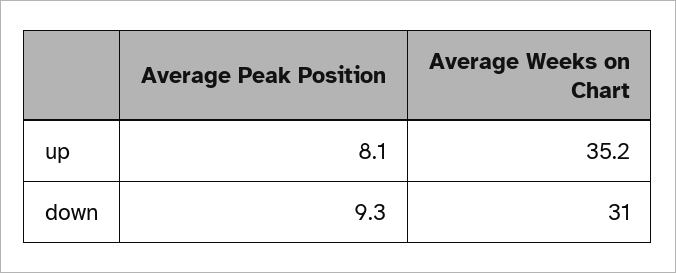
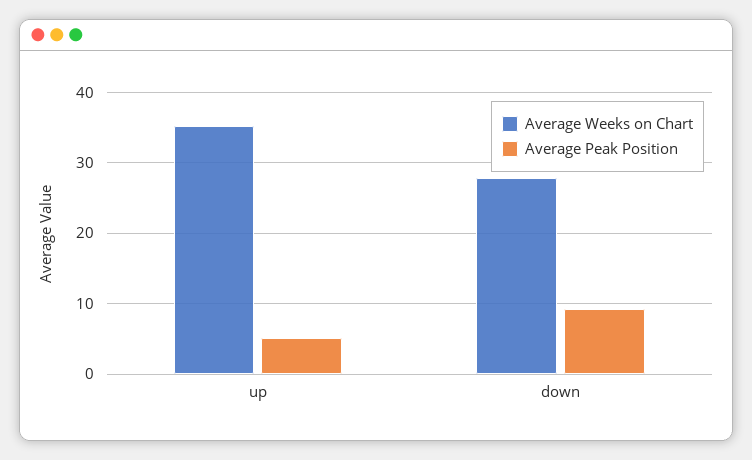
Average Peak Position, up: 8.1 -> 5
Average Weeks on Chart, down: 31 -> 28

